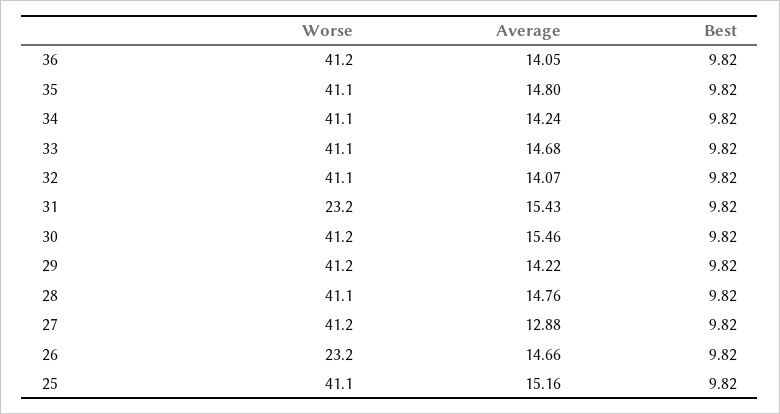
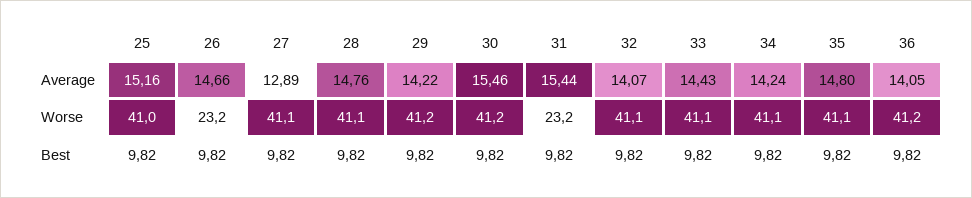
Average, 33: 14.68 -> 14.43
Average, 31: 15.43 -> 15.44
Worse, 27: 41.2 -> 41.1
Average, 27: 12.88 -> 12.89
Worse, 25: 41.1 -> 41

